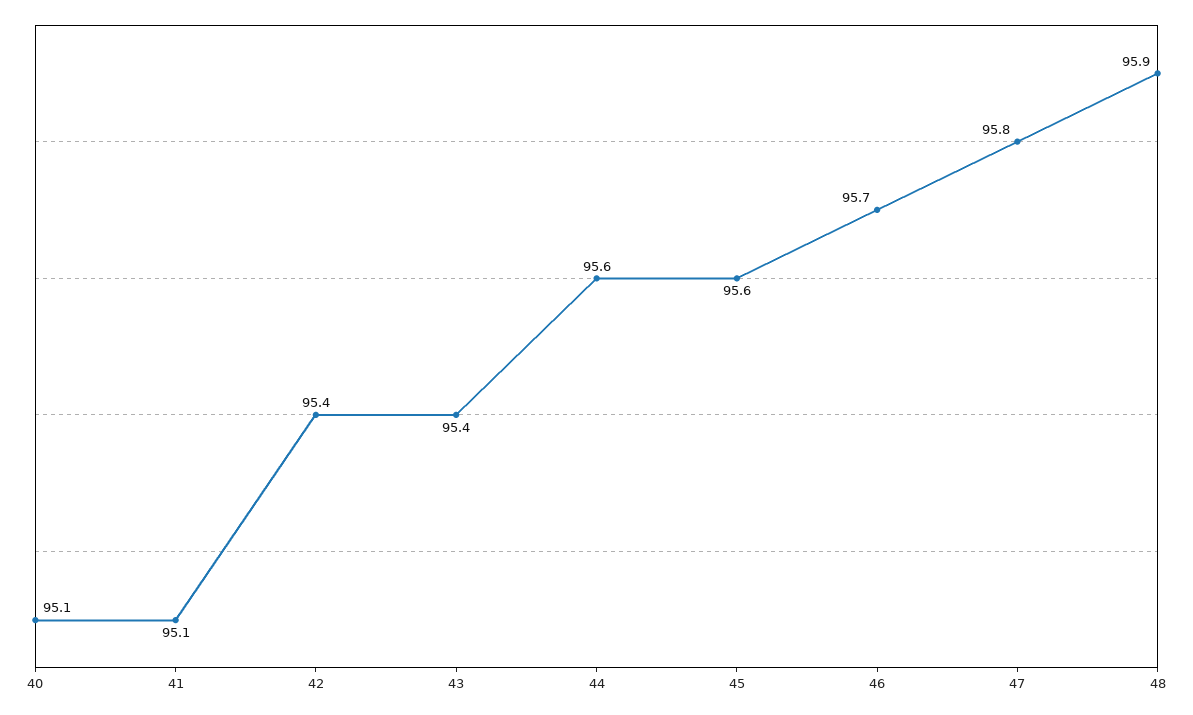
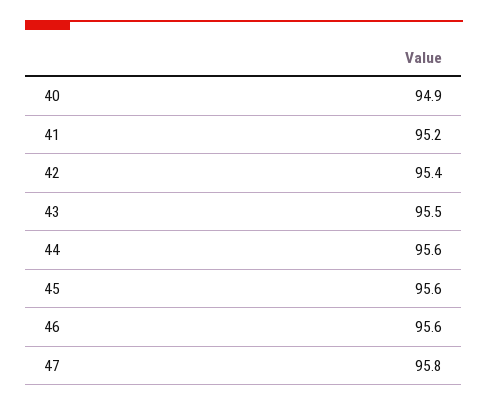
40: 95.1 -> 94.9
41: 95.1 -> 95.2
43: 95.4 -> 95.5
46: 95.7 -> 95.6
48: 95.9 -> none

